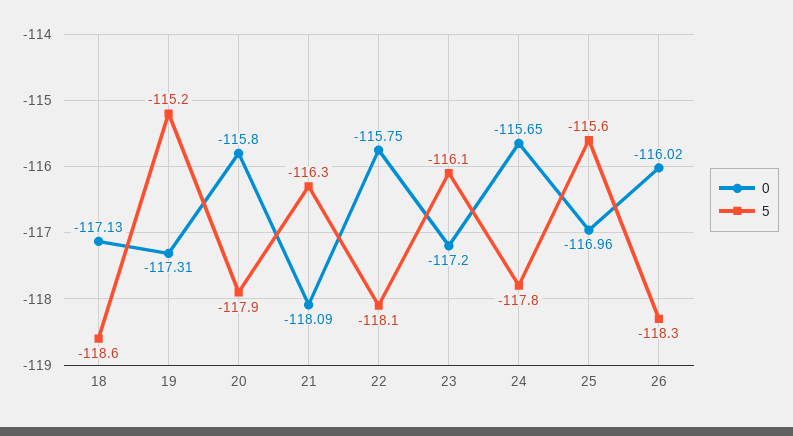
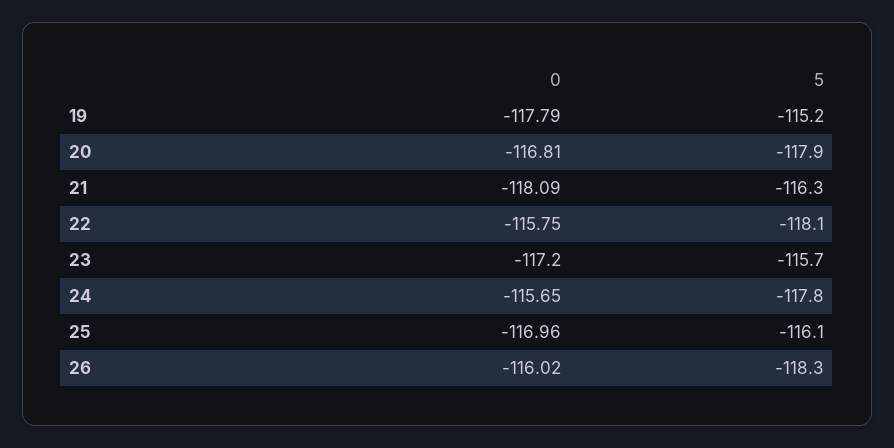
0, 18: -117.13 -> none
5, 18: -118.6 -> none
0, 19: -117.31 -> -117.79
0, 20: -115.8 -> -116.81
5, 23: -116.1 -> -115.7
5, 25: -115.6 -> -116.1

